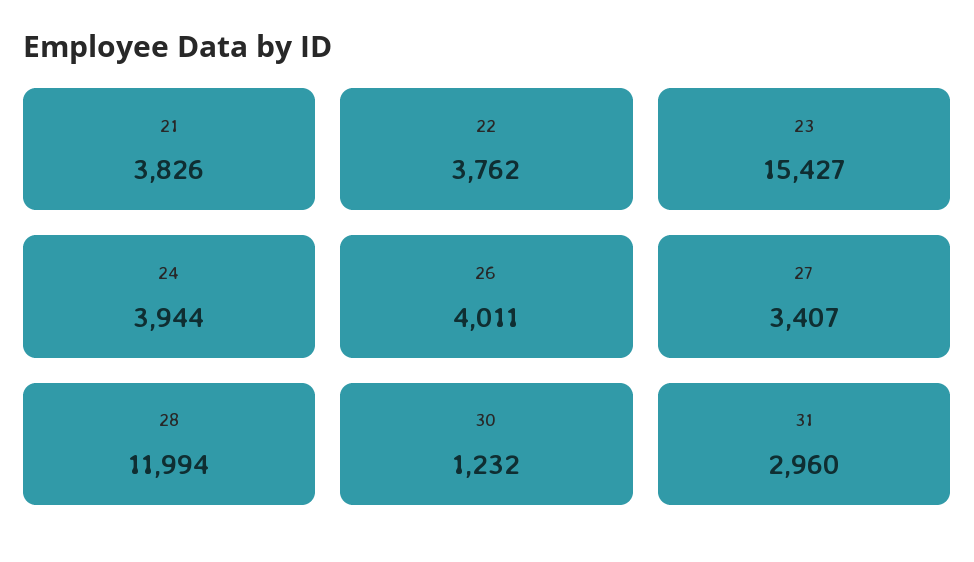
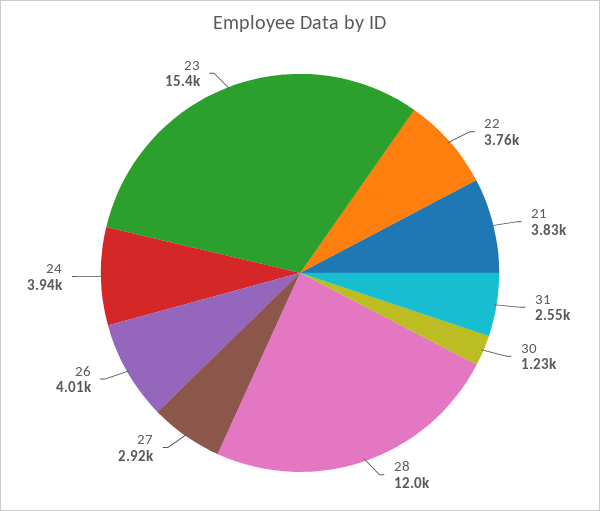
27: 3407 -> 2920
31: 2960 -> 2550

